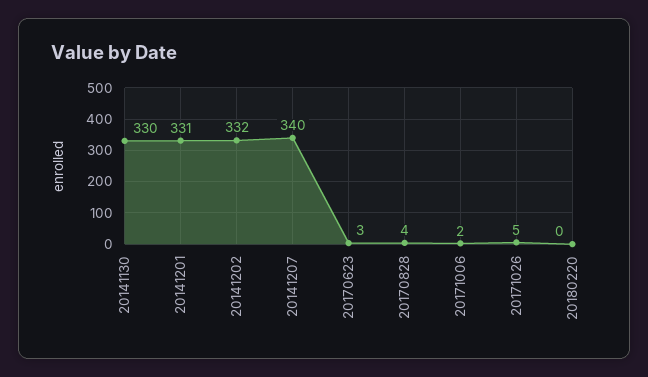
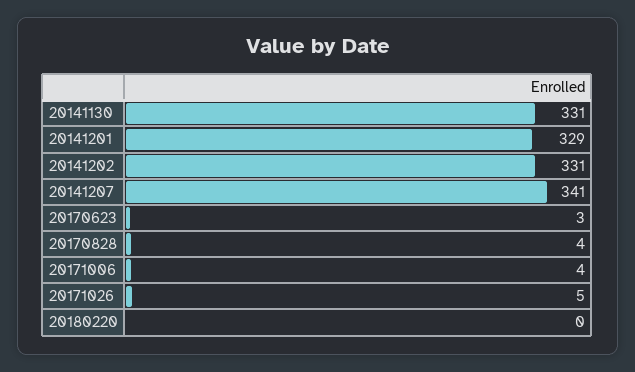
20141130: 330 -> 331
20141201: 331 -> 329
20141202: 332 -> 331
20141207: 340 -> 341
20171006: 2 -> 4

